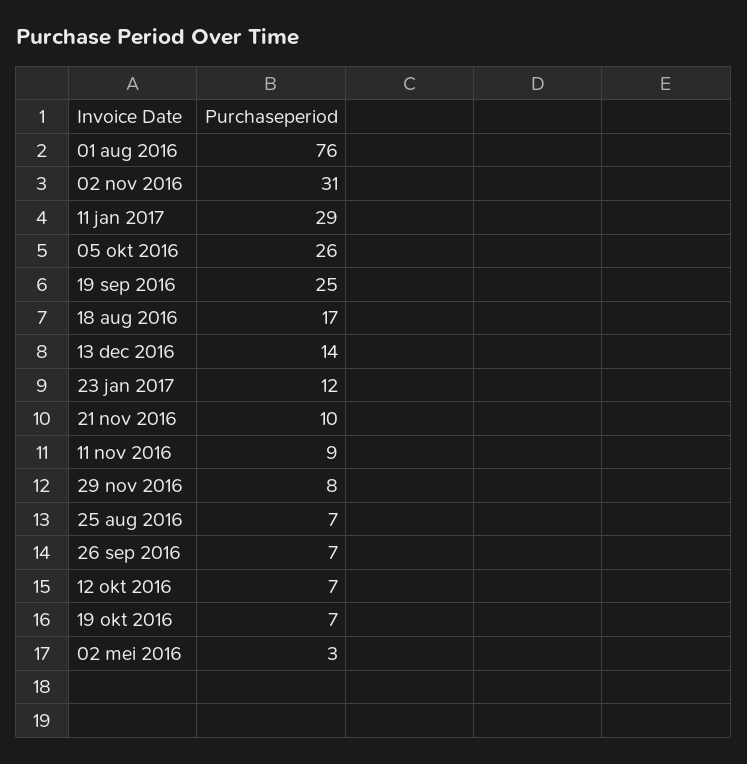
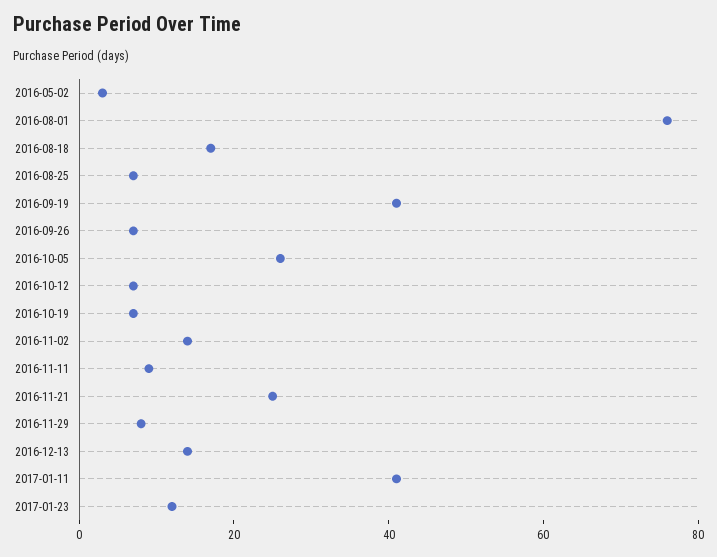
02 nov 2016: 31 -> 15
11 jan 2017: 29 -> 40
19 sep 2016: 25 -> 40
21 nov 2016: 10 -> 25

